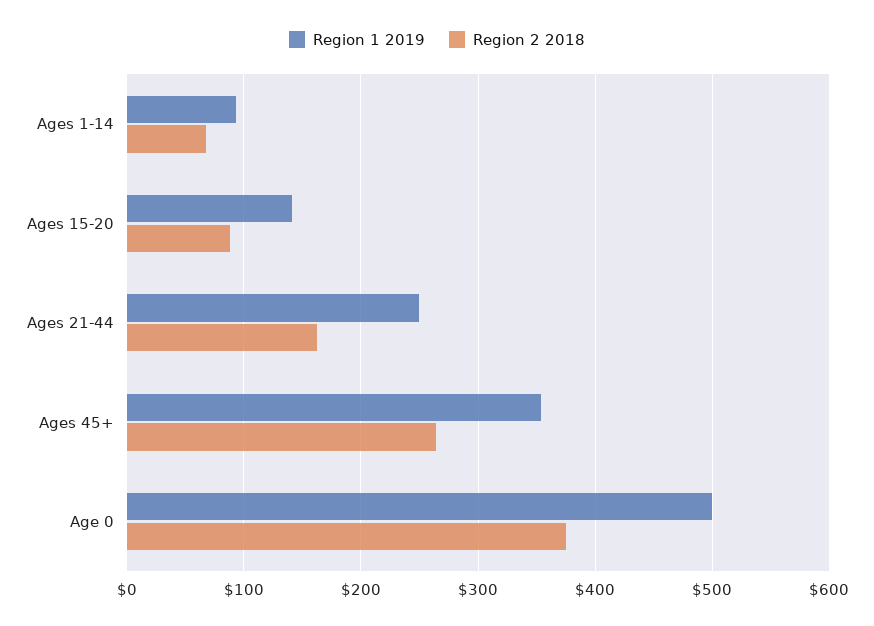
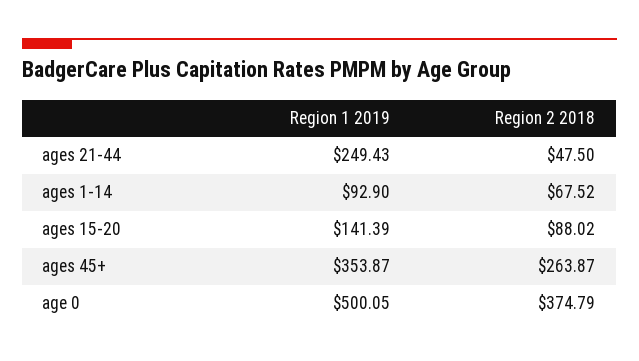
Region 2 2018, Ages 21-44: 160 -> 47.5

